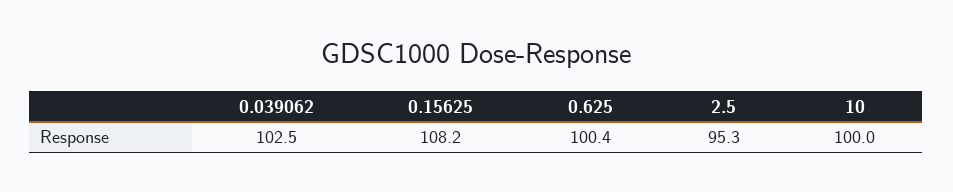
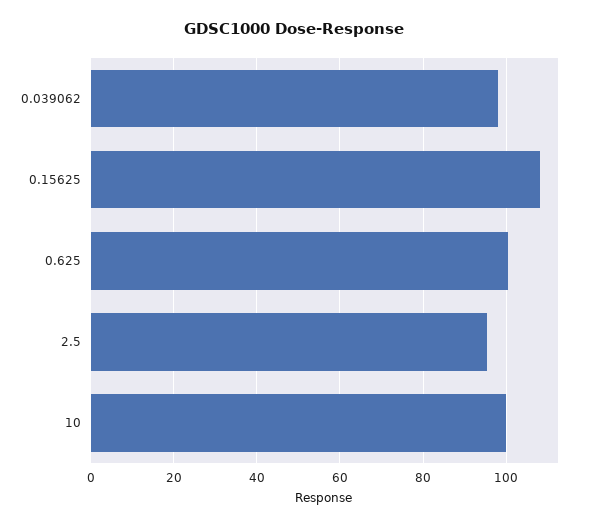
0.039062: 102.5 -> 98

